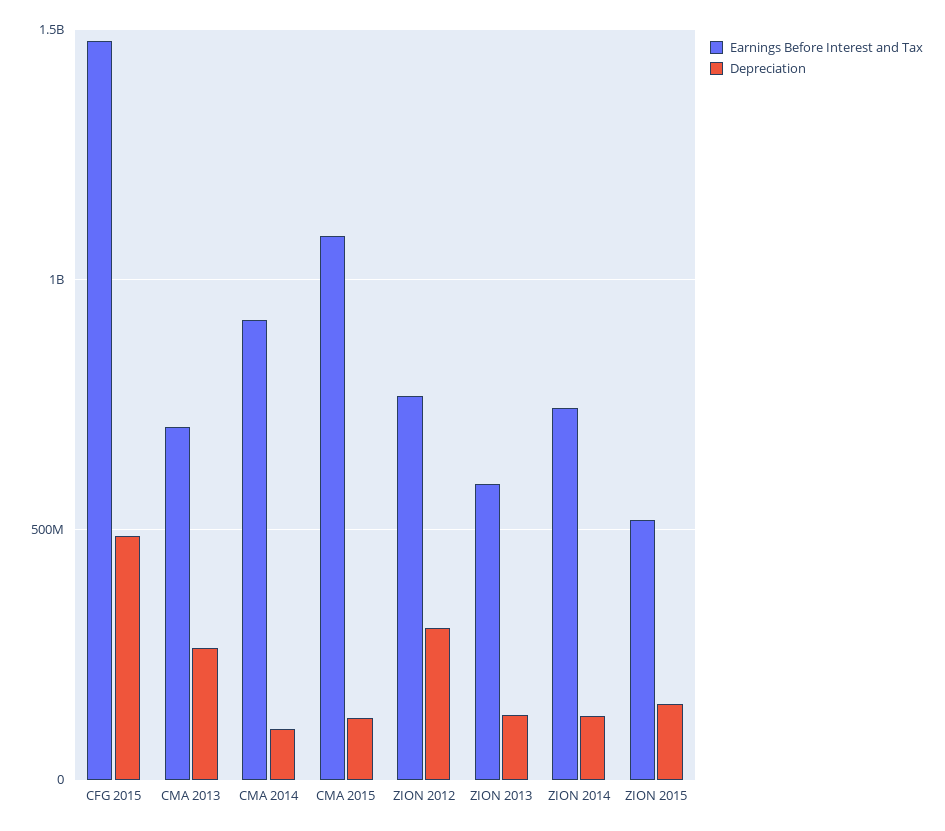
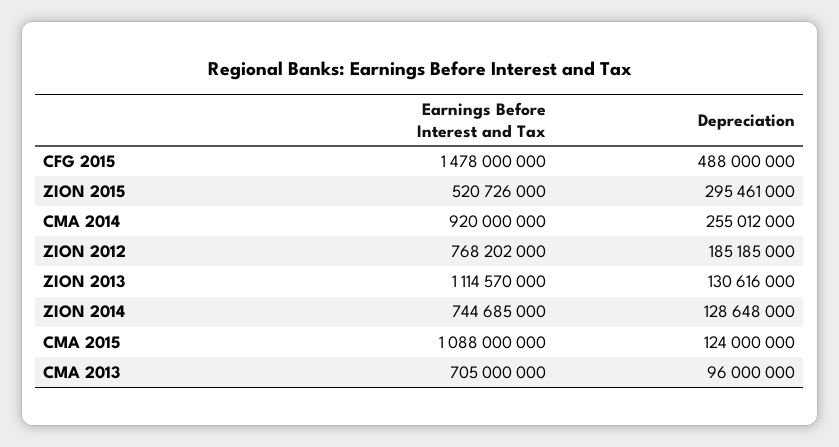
Depreciation, CMA 2013: 250000000 -> 96000000
Depreciation, CMA 2014: 100000000 -> 255012000
Depreciation, ZION 2012: 300000000 -> 185185000
Earnings Before Interest and Tax, ZION 2013: 600000000 -> 1114570000
Depreciation, ZION 2015: 150000000 -> 295461000

